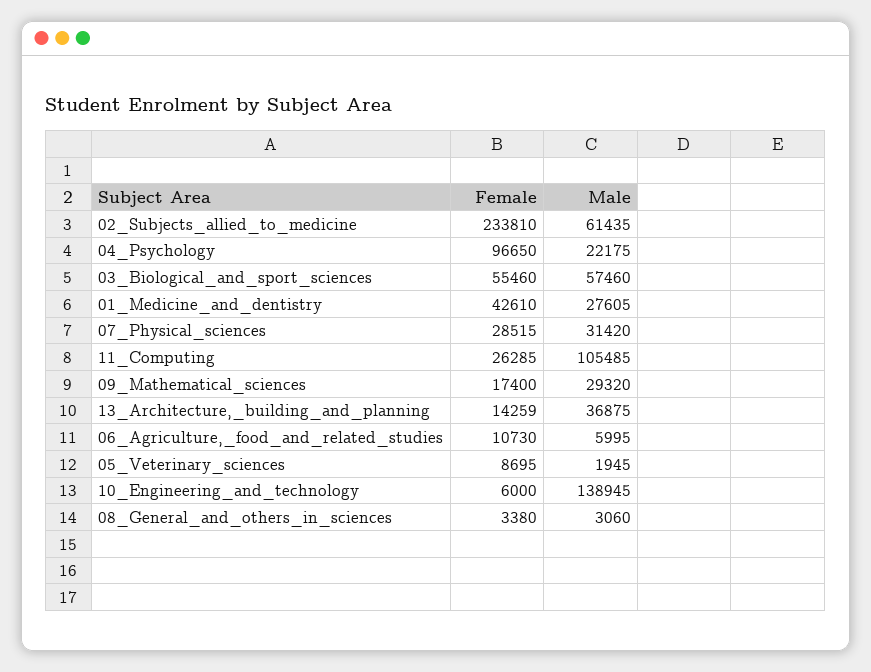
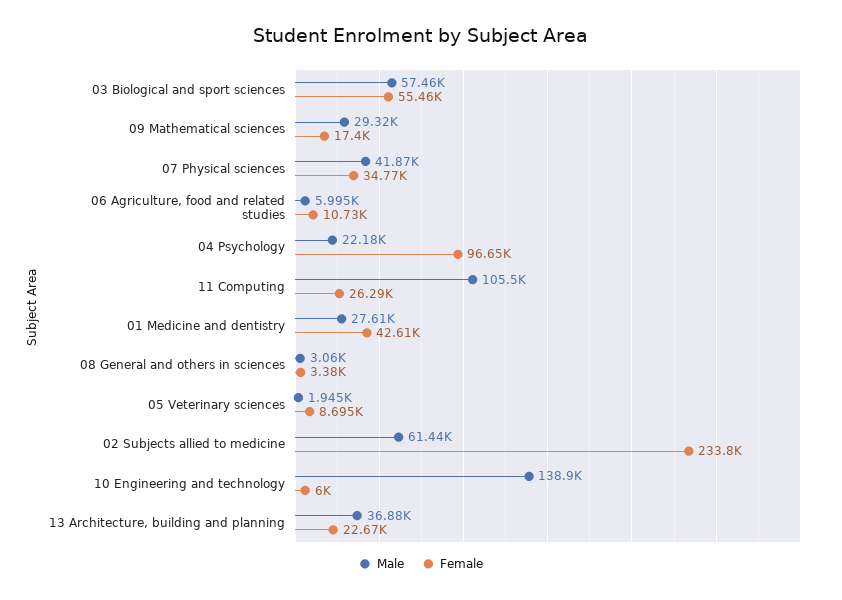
Female, 07_Physical_sciences: 28515 -> 34770
Male, 07_Physical_sciences: 31420 -> 41870
Female, 13_Architecture,_building_and_planning: 14259 -> 22670

